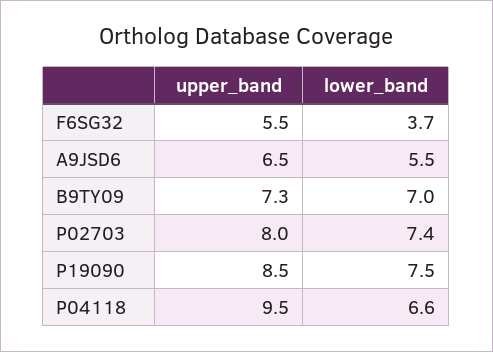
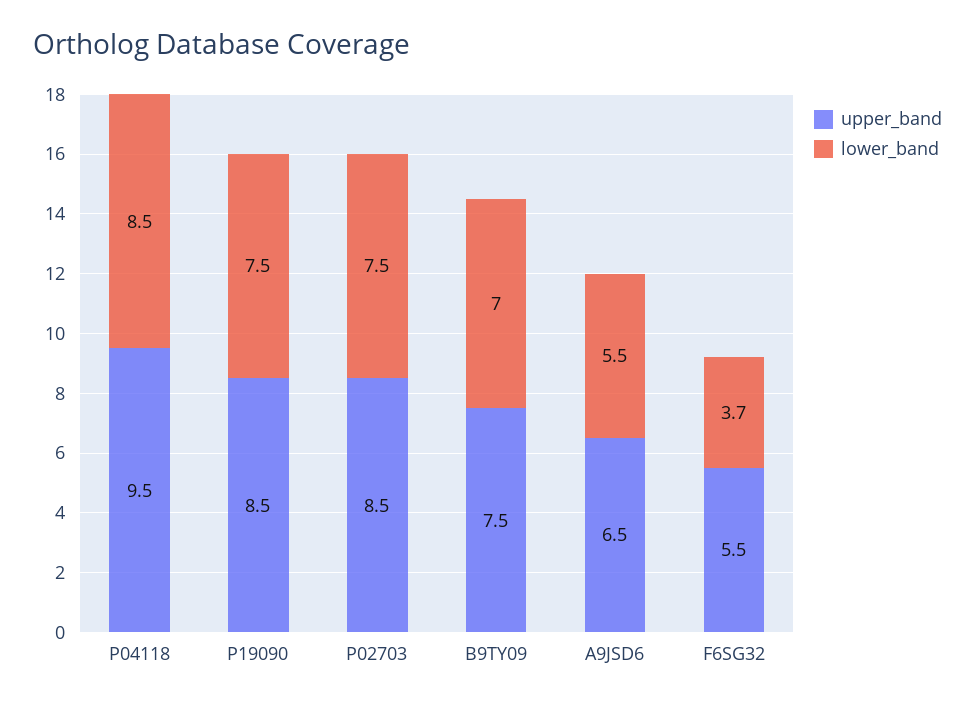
upper_band, B9TY09: 7.3 -> 7.5
upper_band, P02703: 8 -> 8.5
lower_band, P02703: 7.4 -> 7.5
lower_band, P04118: 6.6 -> 8.5

